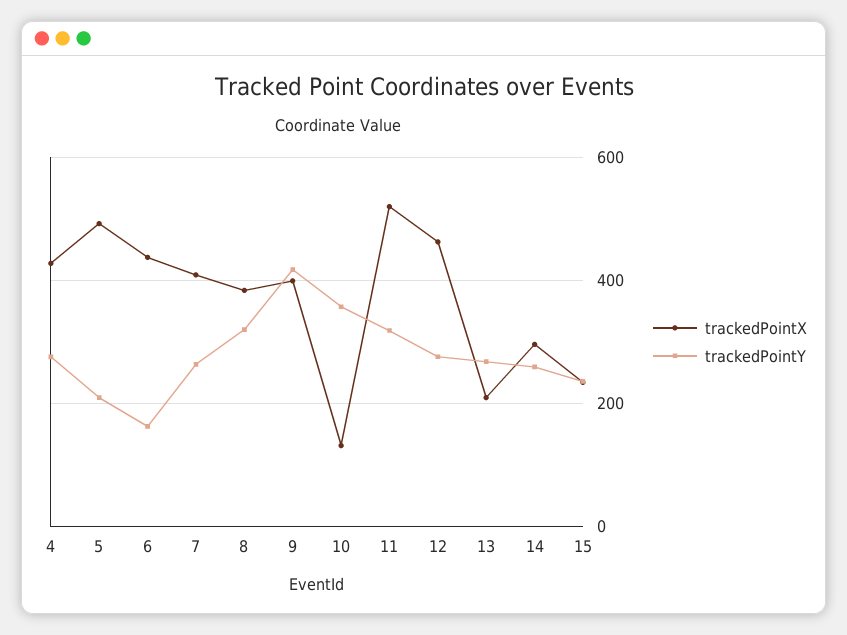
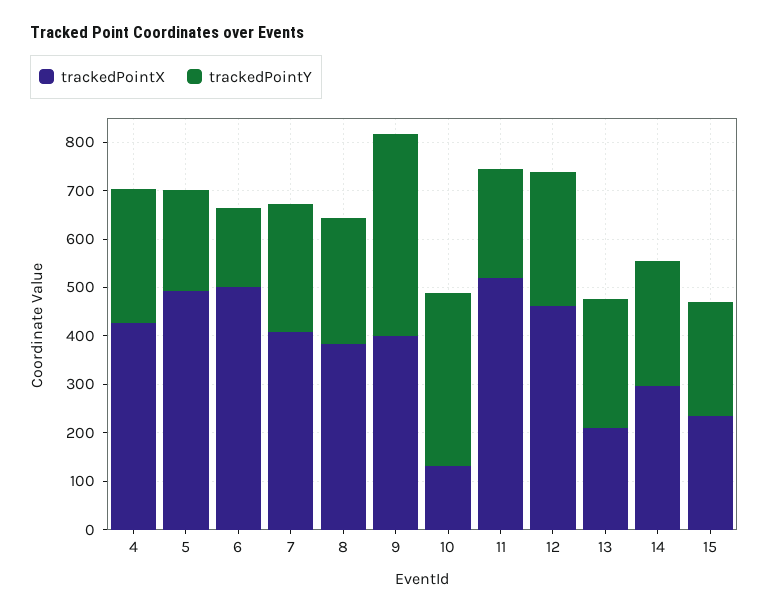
trackedPointX, 6: 440 -> 500
trackedPointY, 8: 320 -> 260
trackedPointY, 11: 320 -> 220

